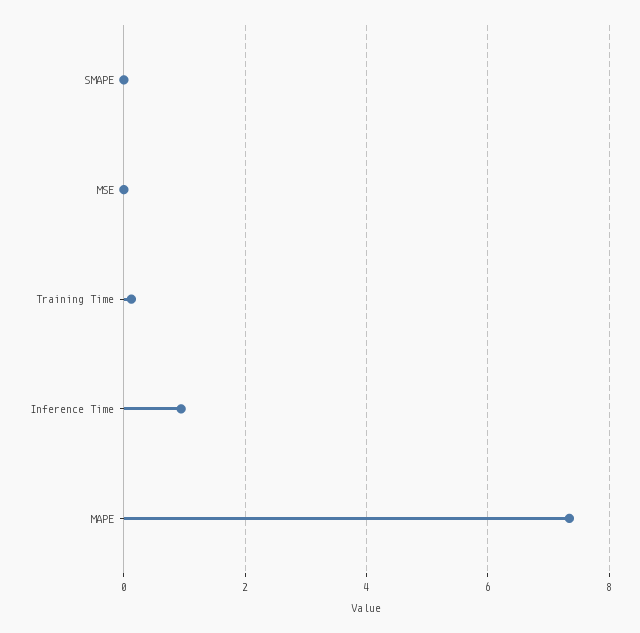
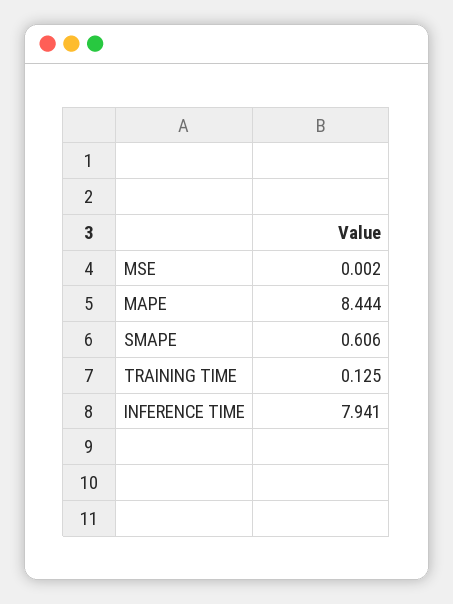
SMAPE: 0 -> 0.606
Inference Time: 1 -> 7.941
MAPE: 7.4 -> 8.444

